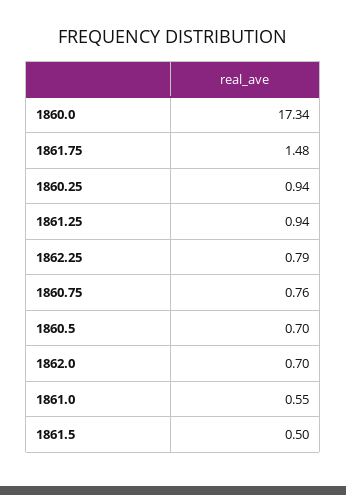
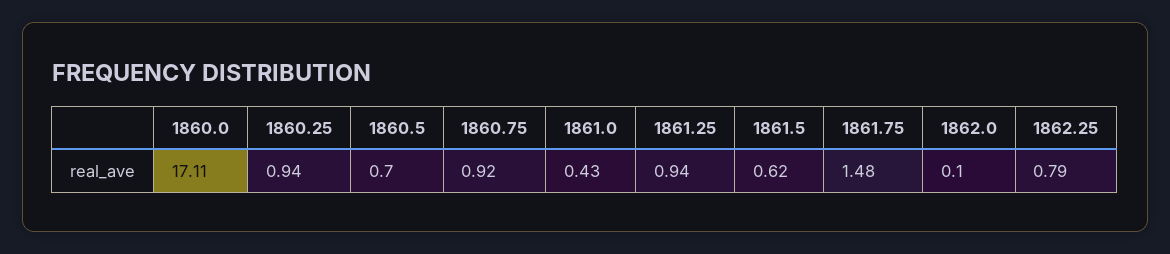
1860.0: 17.34 -> 17.11
1860.75: 0.76 -> 0.92
1862.0: 0.7 -> 0.1
1861.0: 0.55 -> 0.43
1861.5: 0.5 -> 0.62

